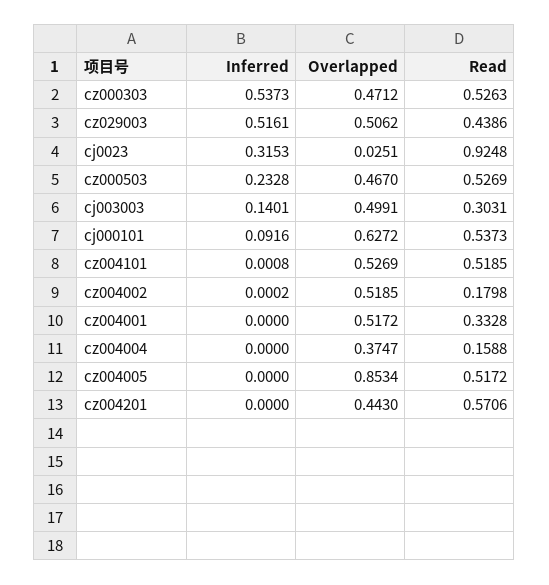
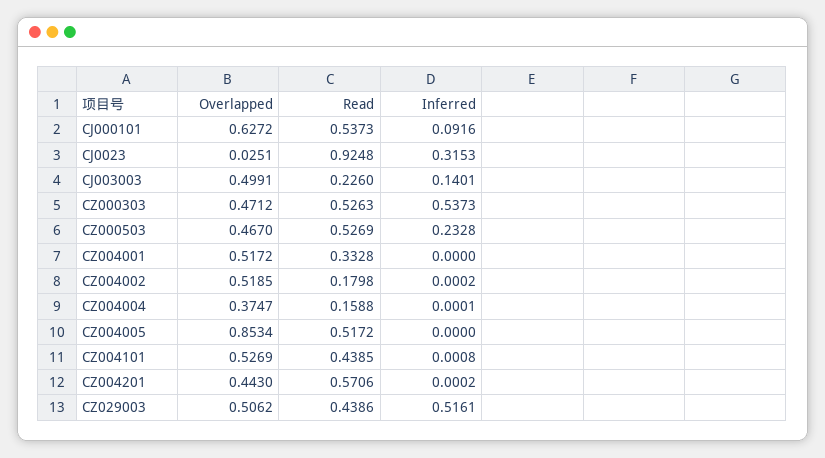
Read, cj003003: 0.3031 -> 0.226
Read, cz004101: 0.5185 -> 0.4385
Inferred, cz004004: 0 -> 0.0001
Inferred, cz004201: 0 -> 0.0002

